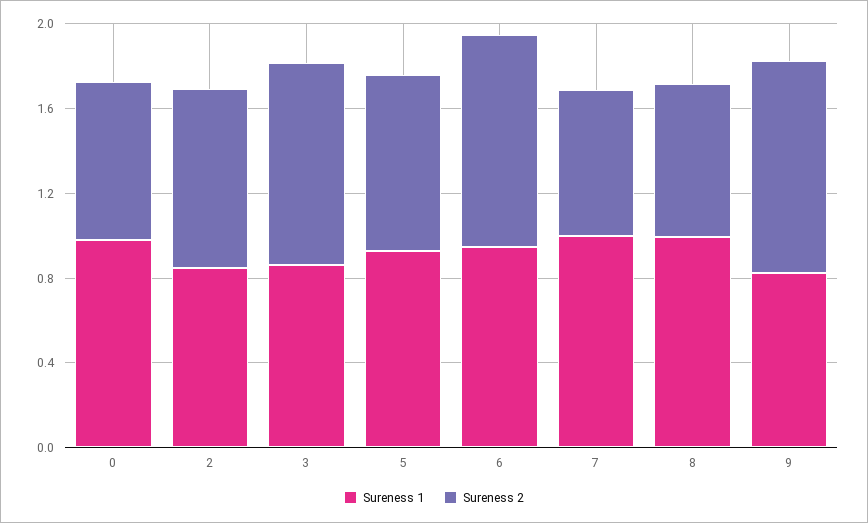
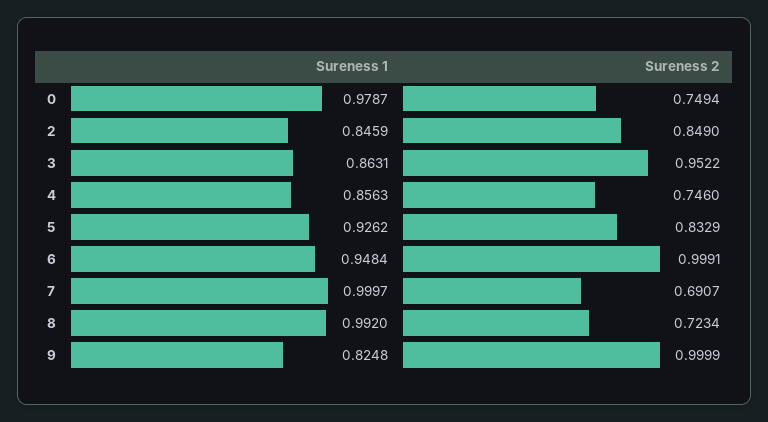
Sureness 1, 4: none -> 0.8563
Sureness 2, 4: none -> 0.746

